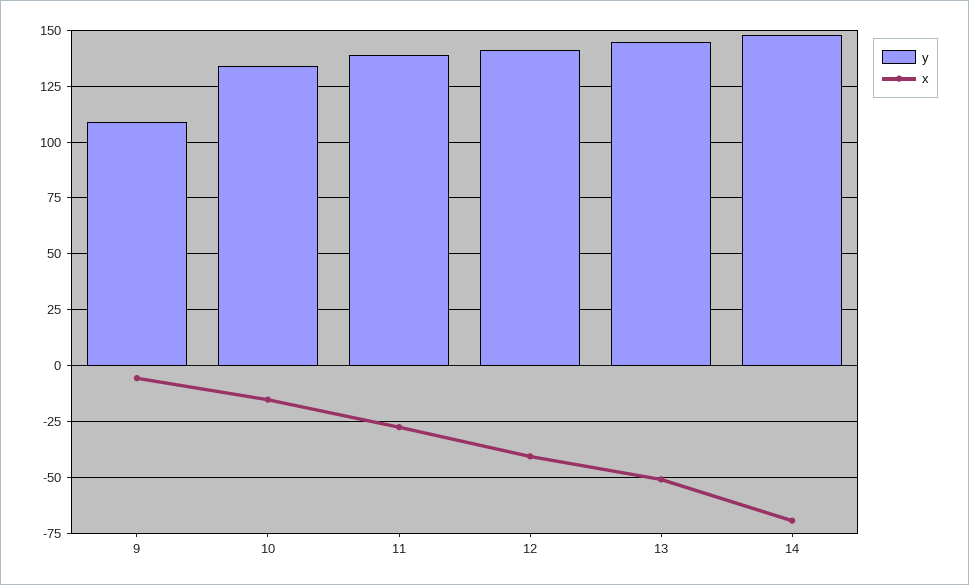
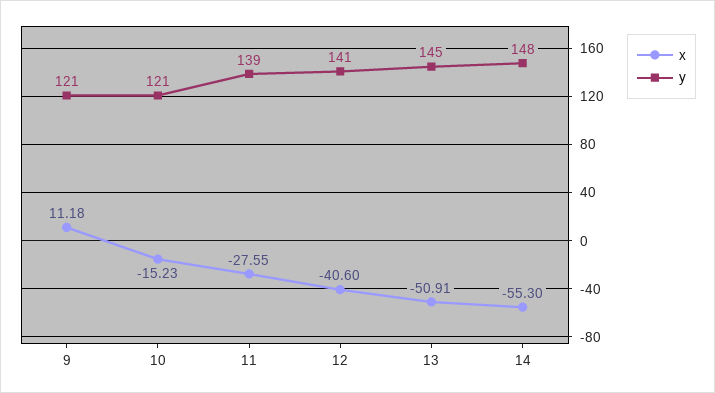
y, 9: 110 -> 121
x, 9: -5 -> 11.18
y, 10: 135 -> 121
x, 14: -70 -> -55.3

